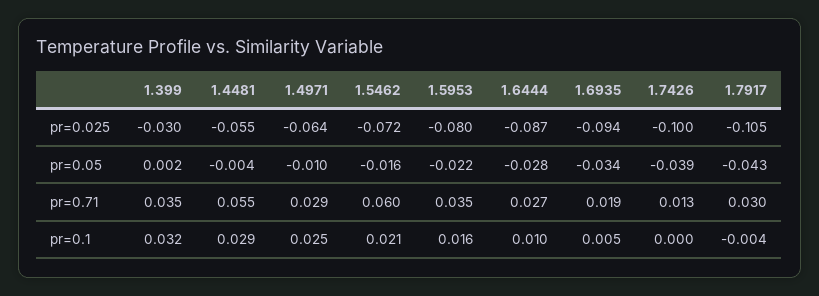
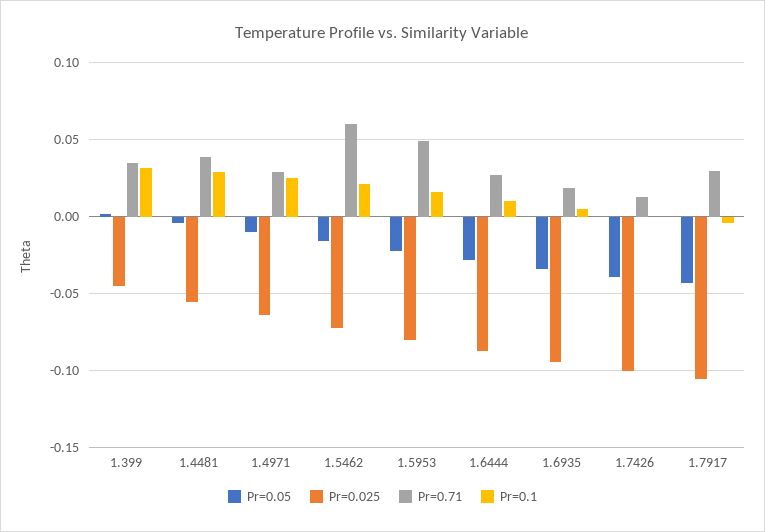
pr=0.025, 1.399: -0.03 -> -0.045
pr=0.71, 1.4481: 0.055 -> 0.04
pr=0.71, 1.5953: 0.035 -> 0.05

